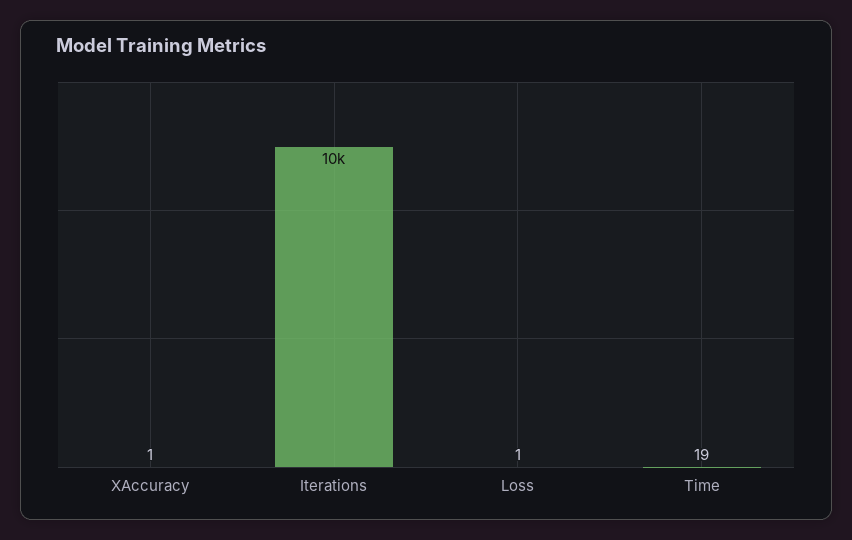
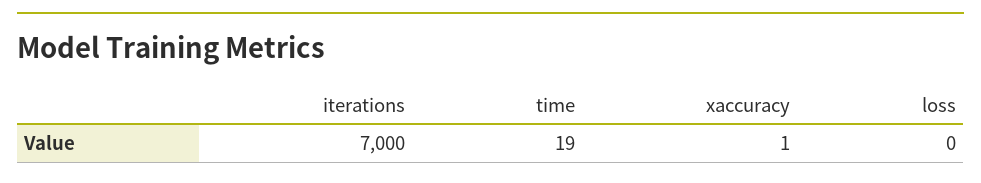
Iterations: 10000 -> 7000
Loss: 1 -> 0

